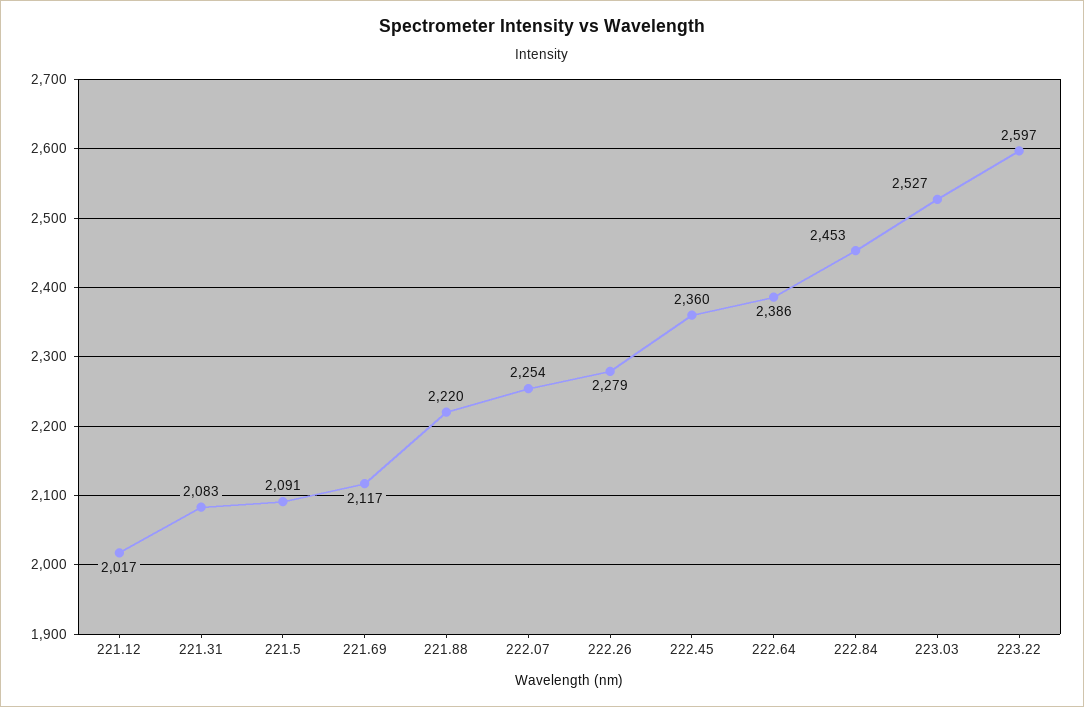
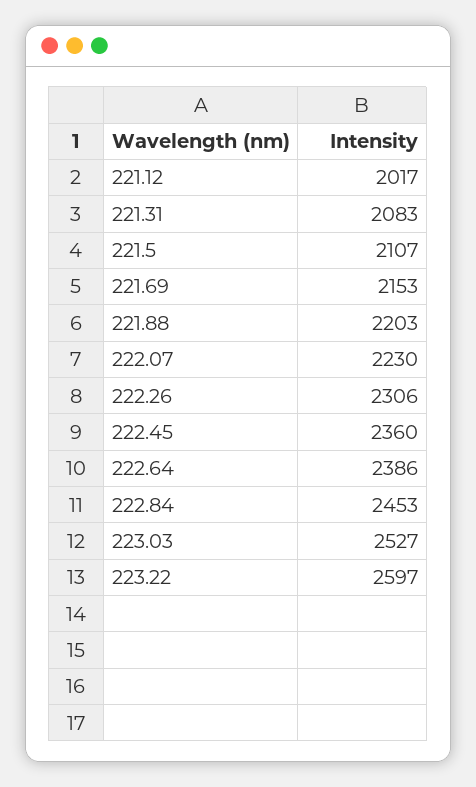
221.5: 2091 -> 2107
221.69: 2117 -> 2153
221.88: 2220 -> 2203
222.07: 2254 -> 2230
222.26: 2279 -> 2306

